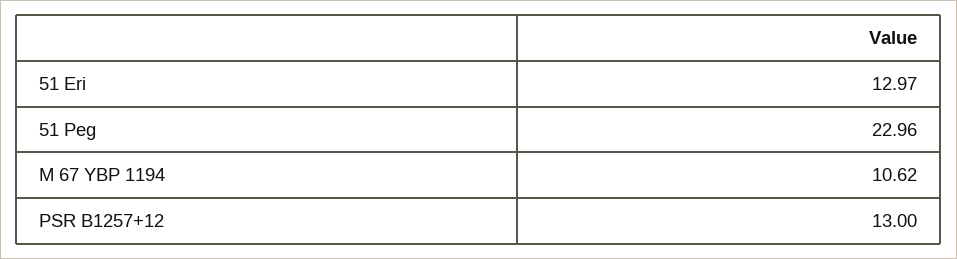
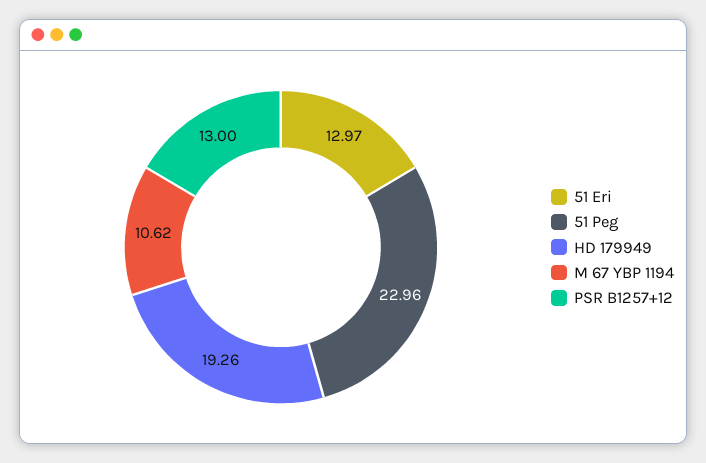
HD 179949: none -> 19.26

